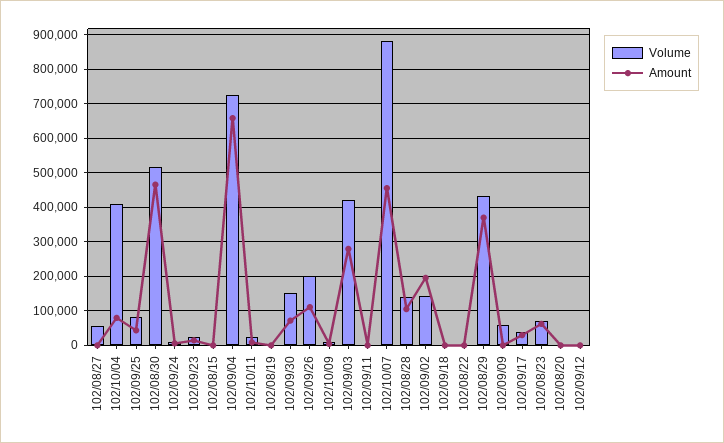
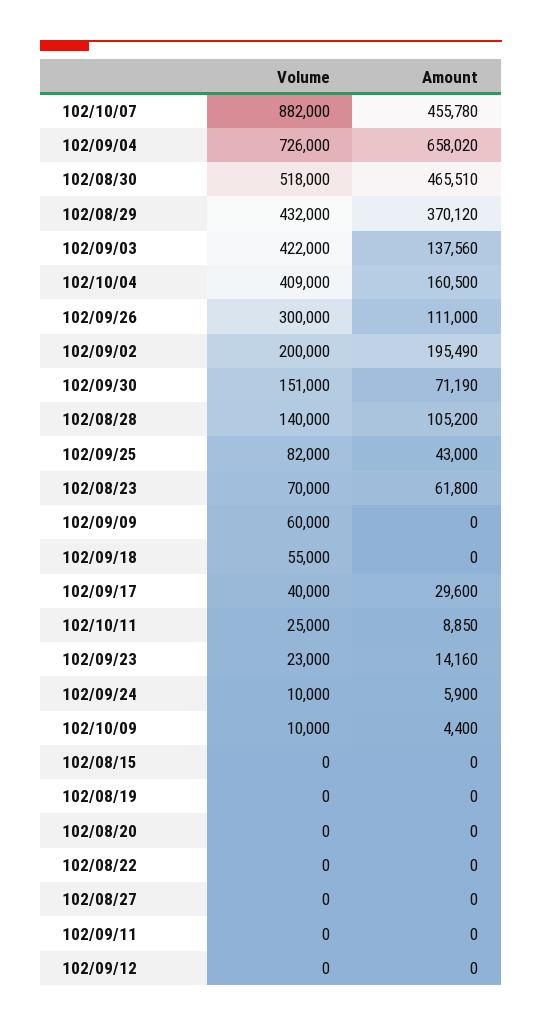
Volume, 102/08/27: 60000 -> 0
Amount, 102/10/04: 80000 -> 160500
Volume, 102/09/26: 200000 -> 300000
Amount, 102/09/03: 280000 -> 137560
Volume, 102/09/02: 140000 -> 200000
Volume, 102/09/18: 0 -> 55000

